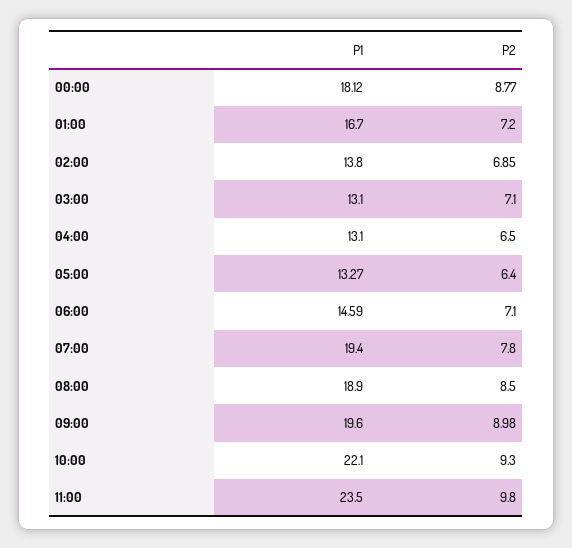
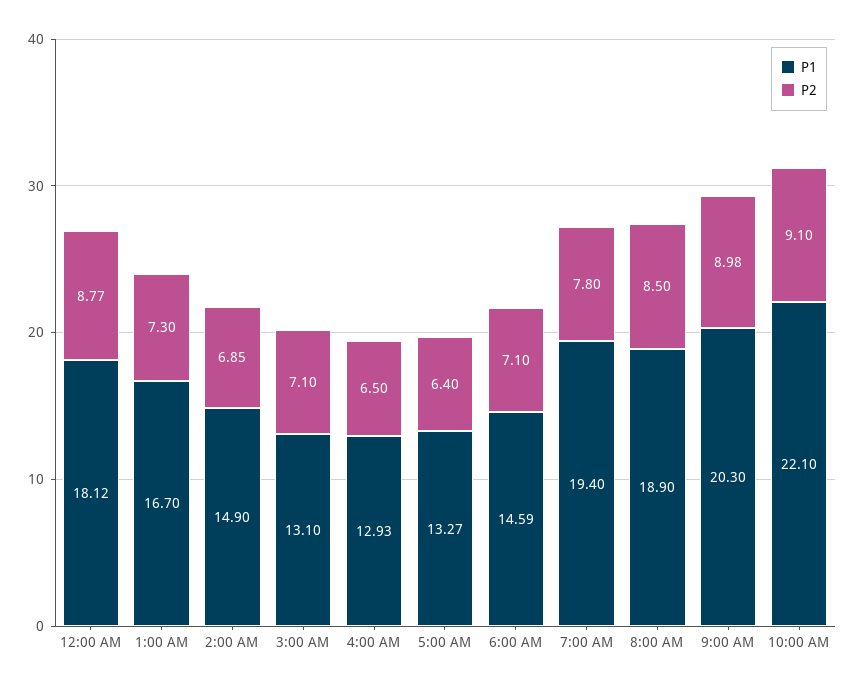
P2, 01:00: 7.2 -> 7.3
P1, 02:00: 13.8 -> 14.9
P1, 04:00: 13.1 -> 12.93
P1, 09:00: 19.6 -> 20.3
P2, 10:00: 9.3 -> 9.1
P1, 11:00: 23.5 -> none
P2, 11:00: 9.8 -> none

